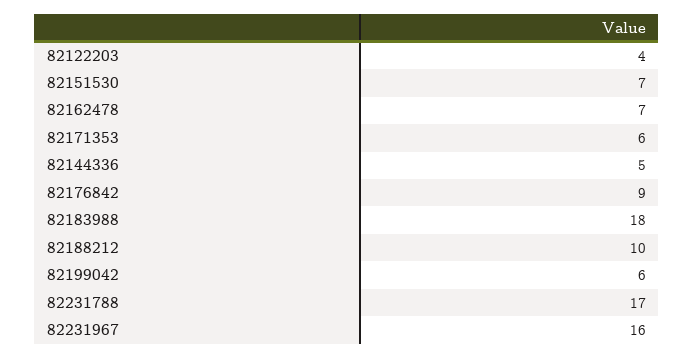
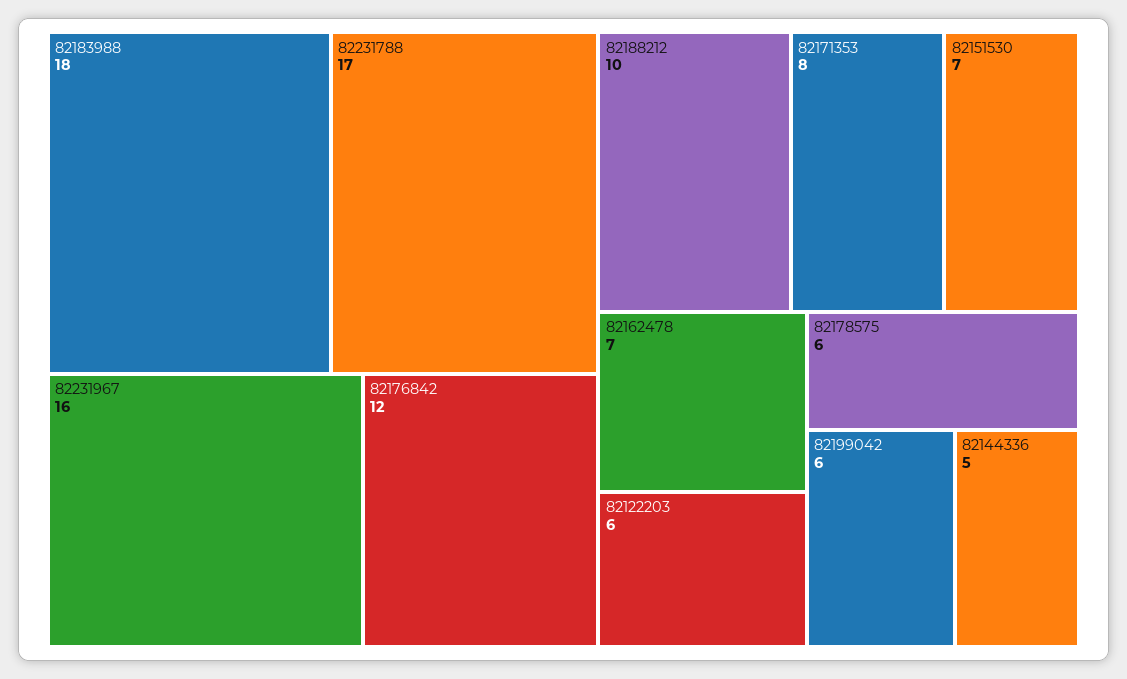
82122203: 4 -> 6
82171353: 6 -> 8
82176842: 9 -> 12
82178575: none -> 6

